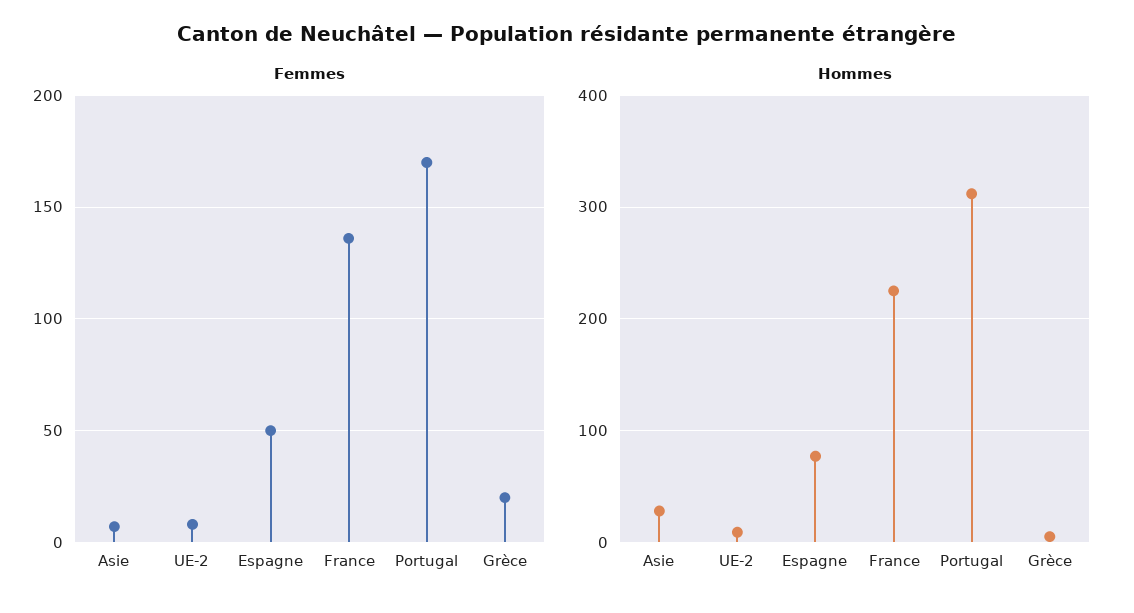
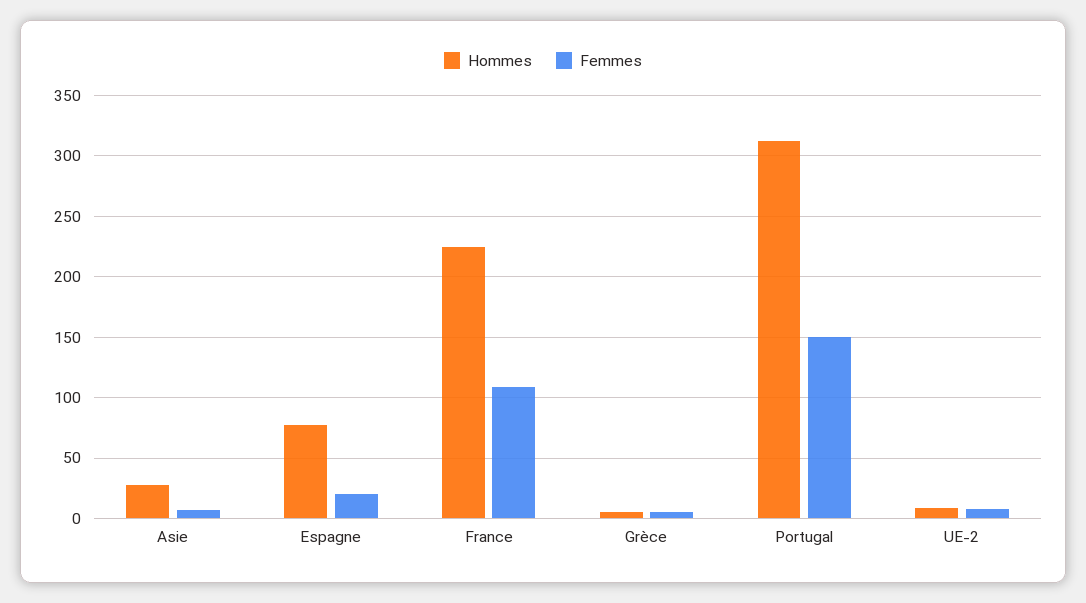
Femmes, Espagne: 50 -> 20
Femmes, France: 135 -> 110
Femmes, Portugal: 170 -> 150
Femmes, Grèce: 20 -> 5

